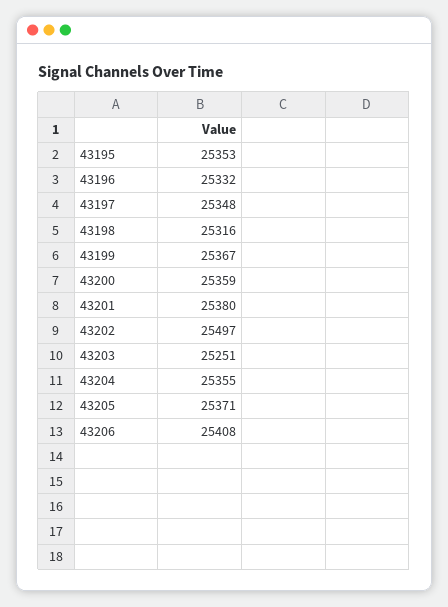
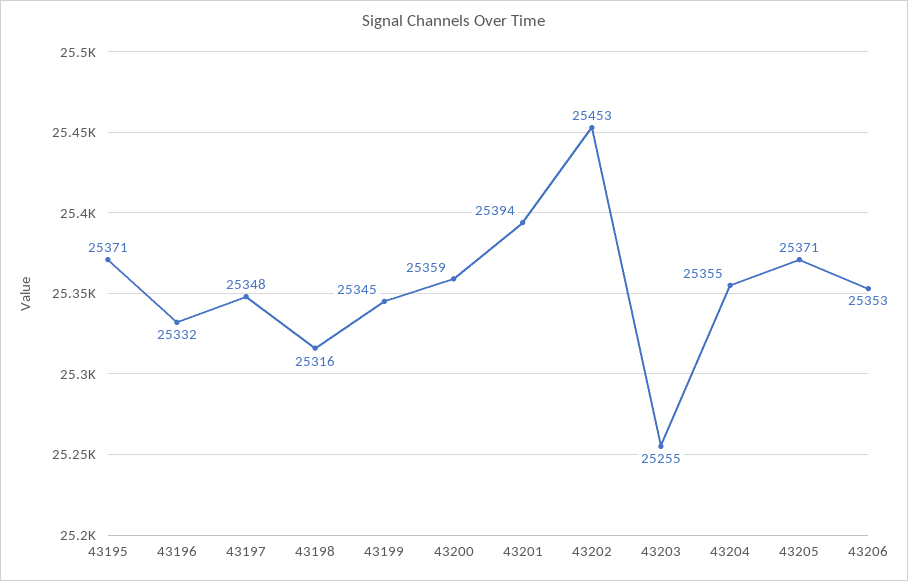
43195: 25353 -> 25371
43199: 25367 -> 25345
43201: 25380 -> 25394
43202: 25497 -> 25453
43203: 25251 -> 25255
43206: 25408 -> 25353

